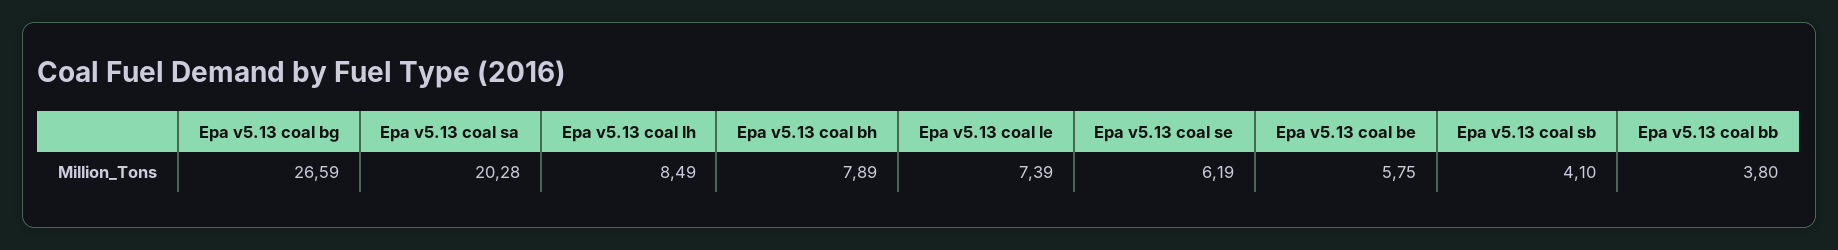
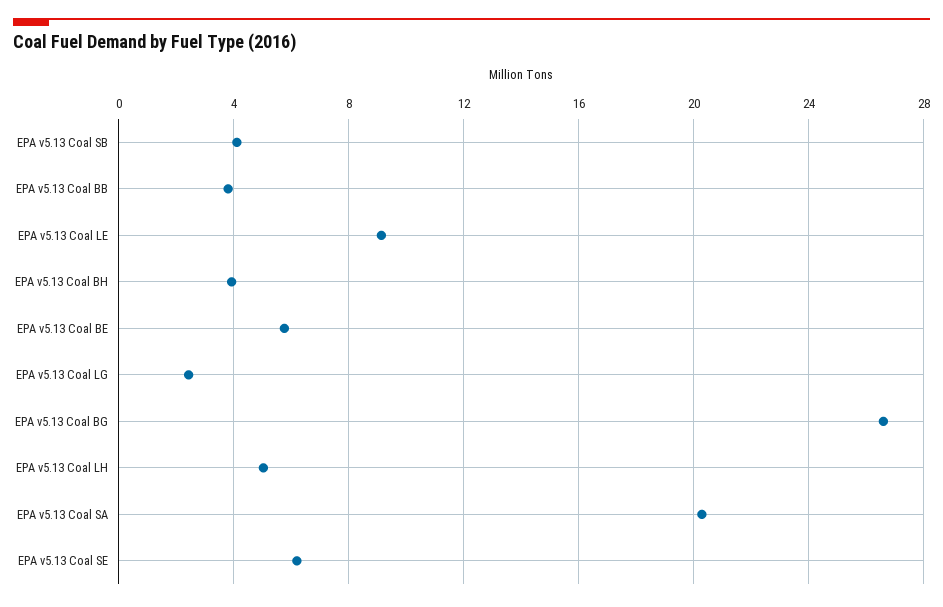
Epa v5.13 coal lh: 8.49 -> 5
Epa v5.13 coal bh: 7.89 -> 4
Epa v5.13 coal le: 7.39 -> 9
EPA v5.13 Coal LG: none -> 2.5

